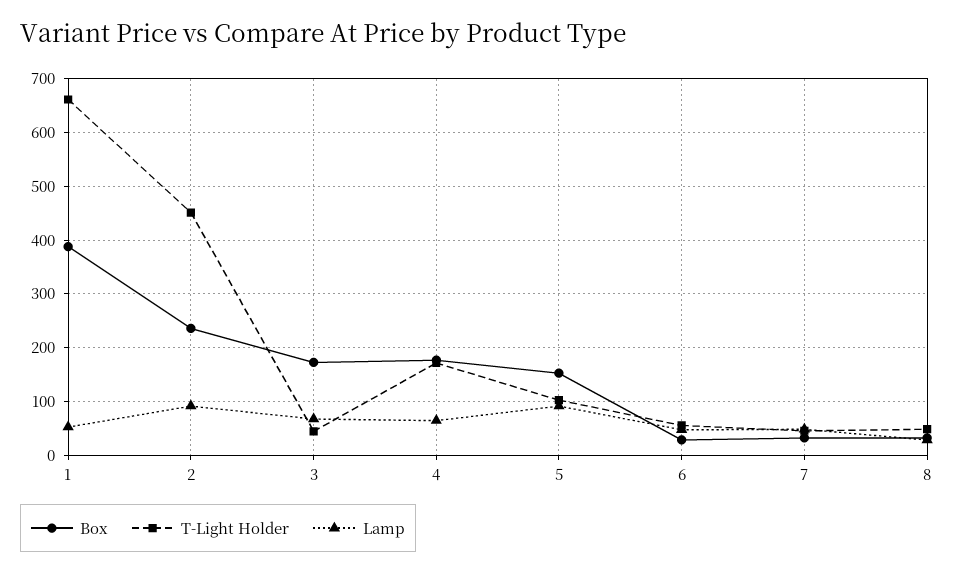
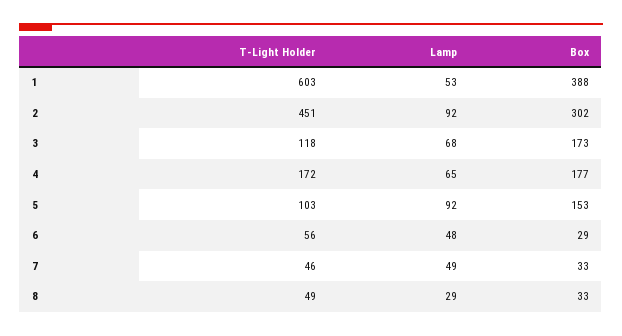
T-Light Holder, 1: 660 -> 603
Box, 2: 240 -> 302
T-Light Holder, 3: 40 -> 118

